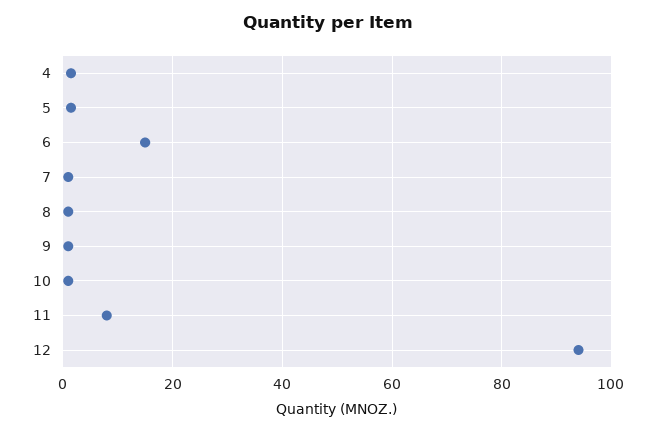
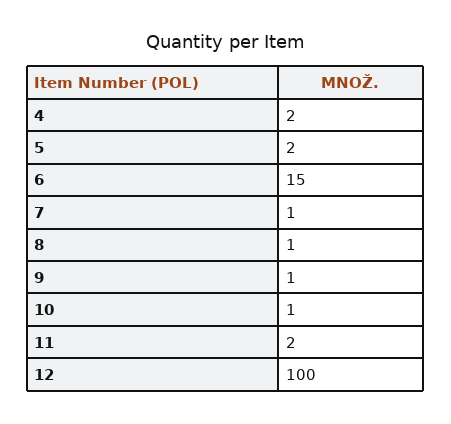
11: 8 -> 2
12: 94 -> 100

